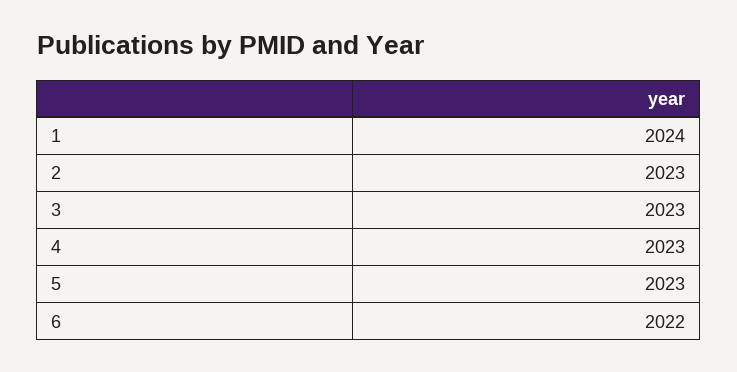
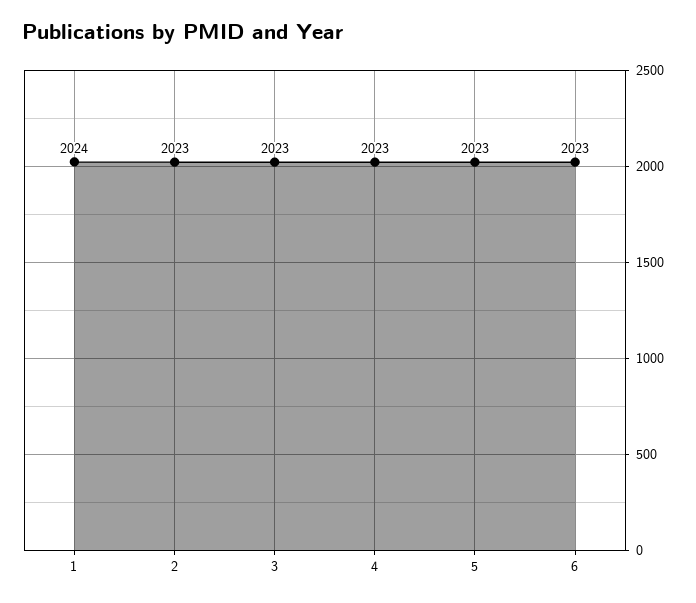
6: 2022 -> 2023

